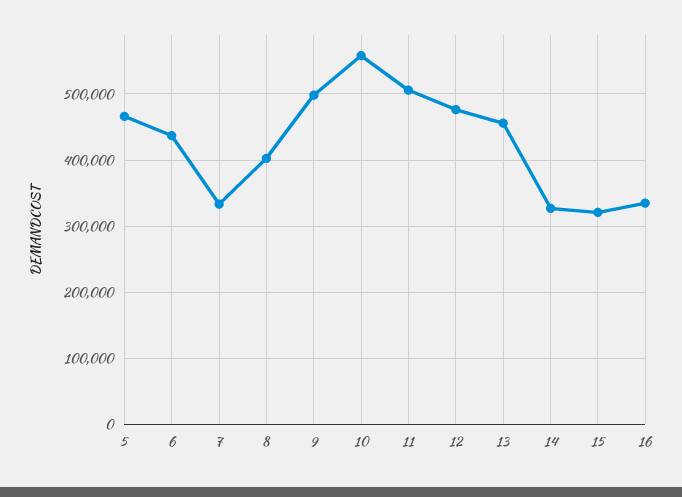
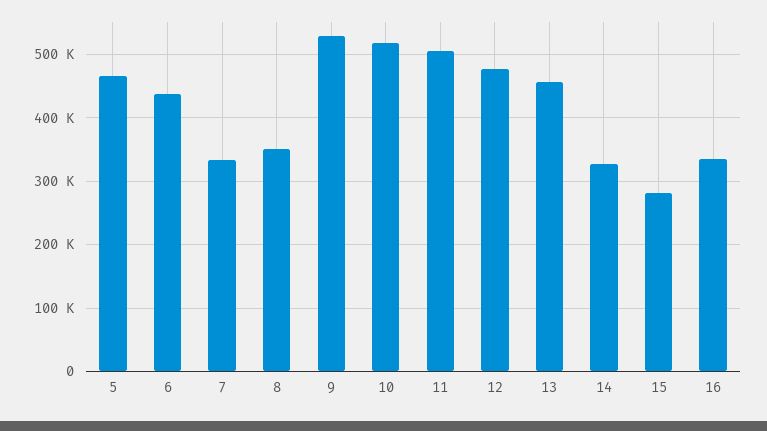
8: 400000 -> 350000
9: 500000 -> 530000
10: 560000 -> 520000
15: 320000 -> 280000

